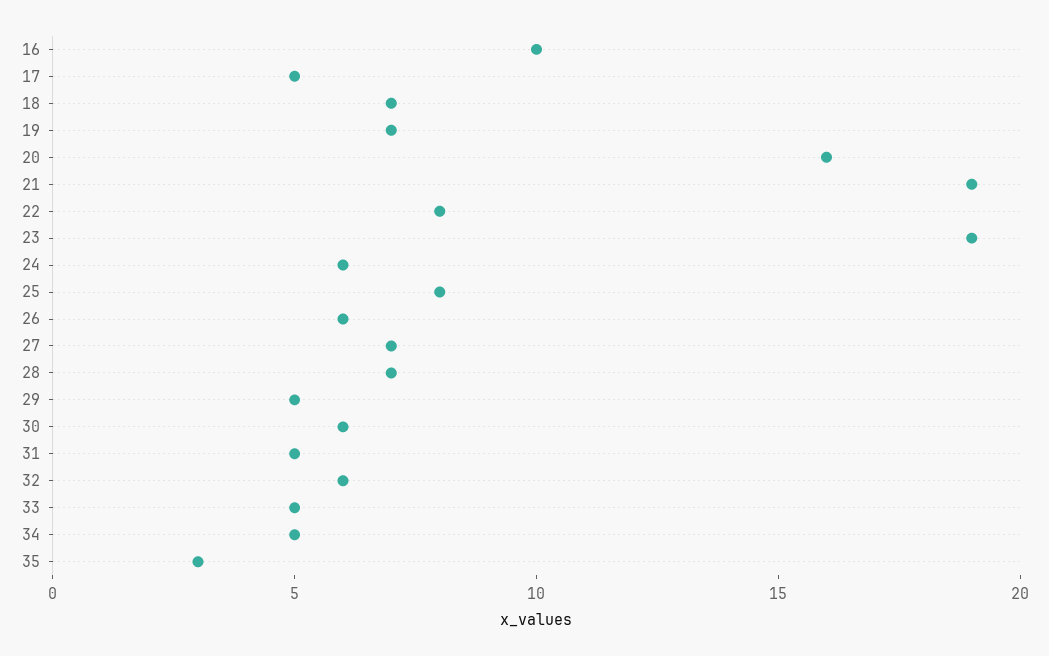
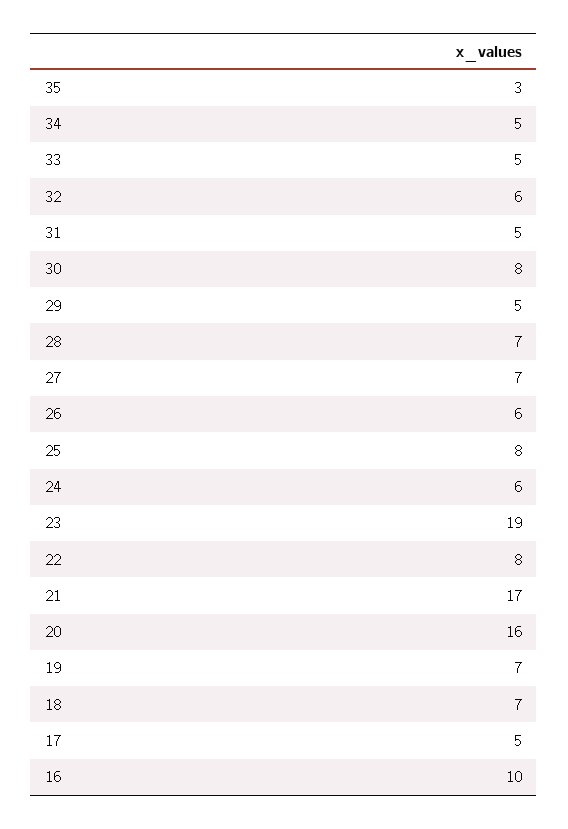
21: 19 -> 17
30: 6 -> 8

